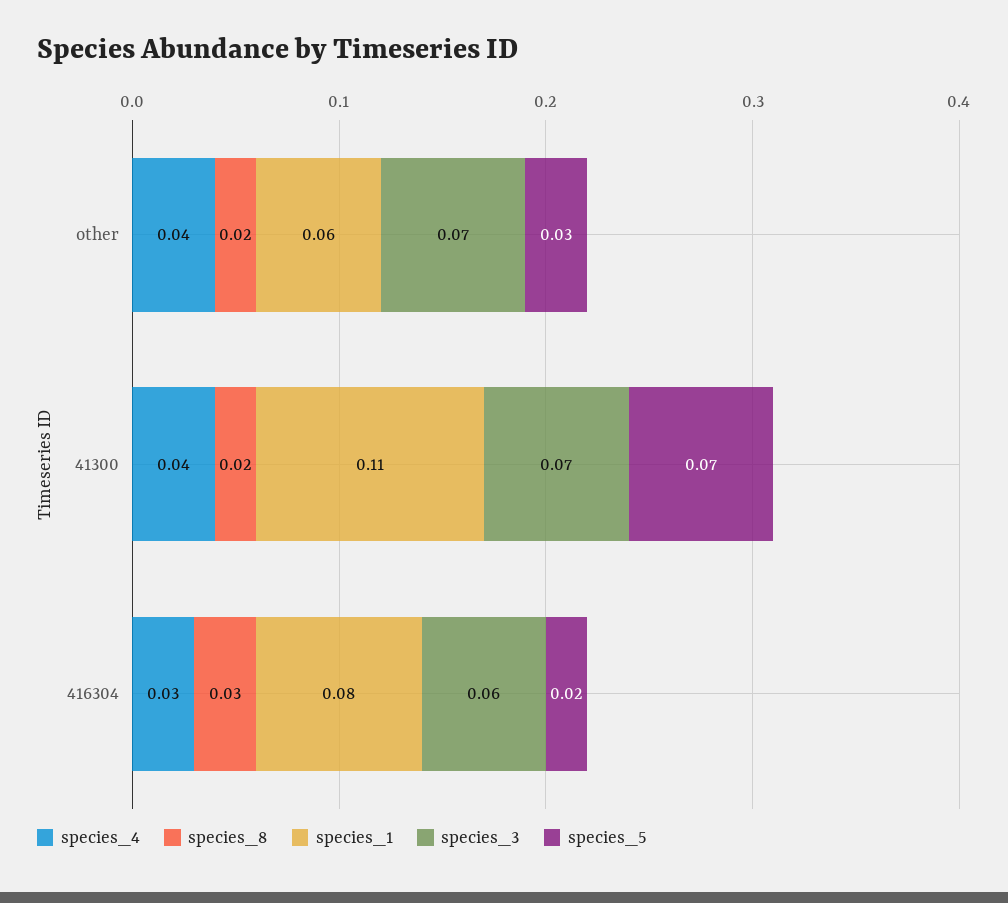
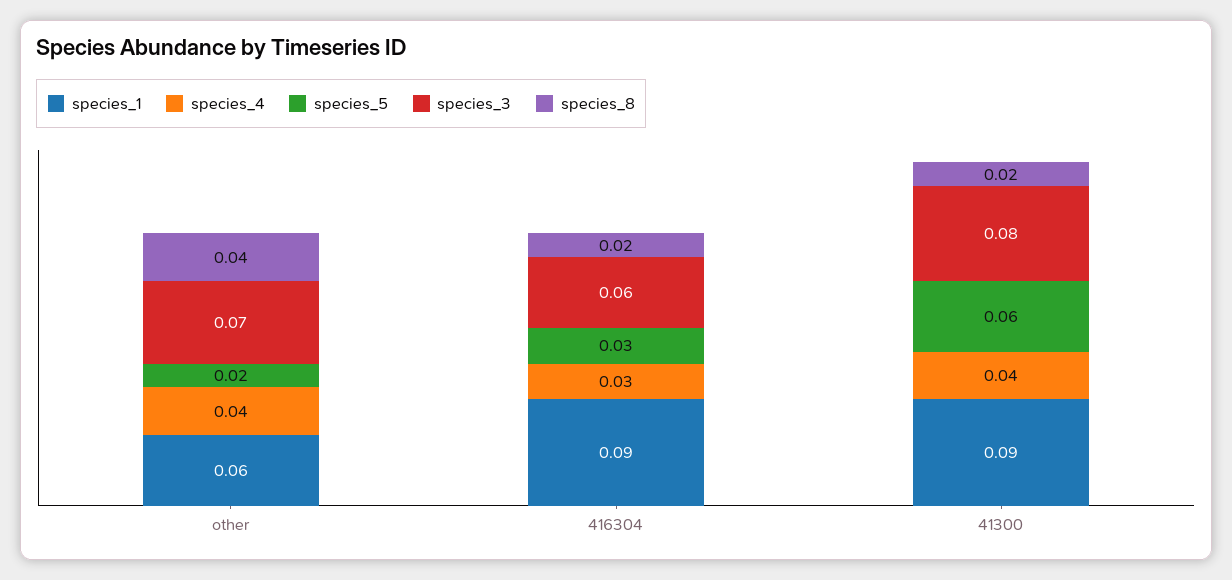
species_8, other: 0.02 -> 0.04
species_5, other: 0.03 -> 0.02
species_1, 41300: 0.11 -> 0.09
species_3, 41300: 0.07 -> 0.08
species_5, 41300: 0.07 -> 0.06
species_8, 416304: 0.03 -> 0.02
species_1, 416304: 0.08 -> 0.09
species_5, 416304: 0.02 -> 0.03

